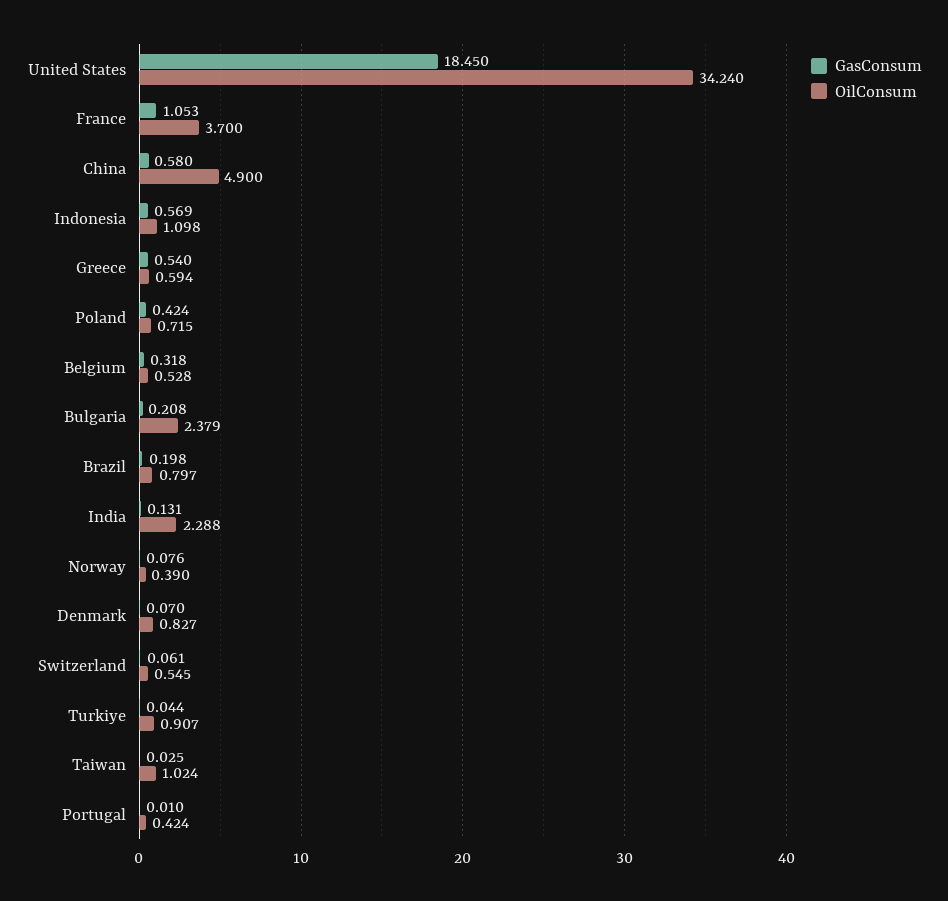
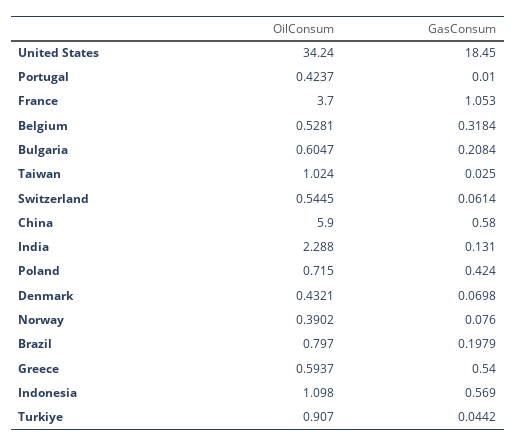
OilConsum, China: 4.9 -> 5.9
OilConsum, Bulgaria: 2.379 -> 0.6047
OilConsum, Denmark: 0.827 -> 0.4321

